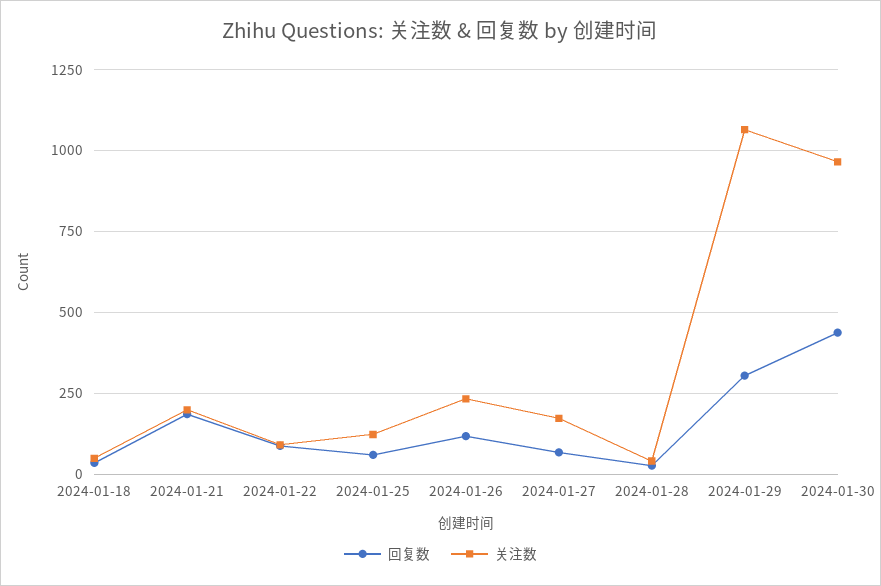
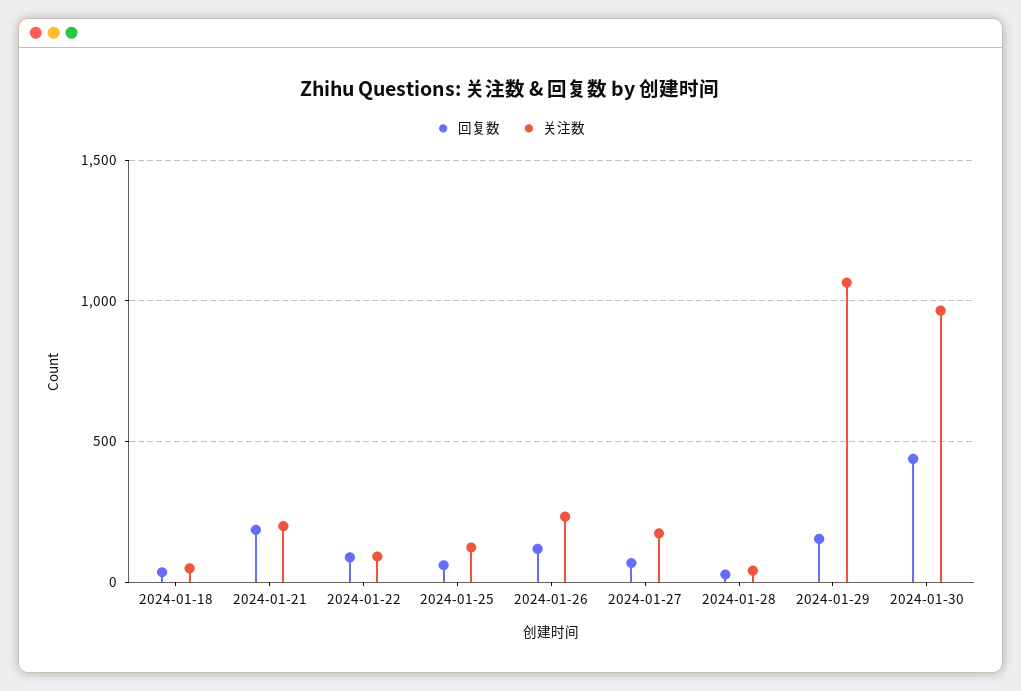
回复数, 2024-01-29: 300 -> 150

